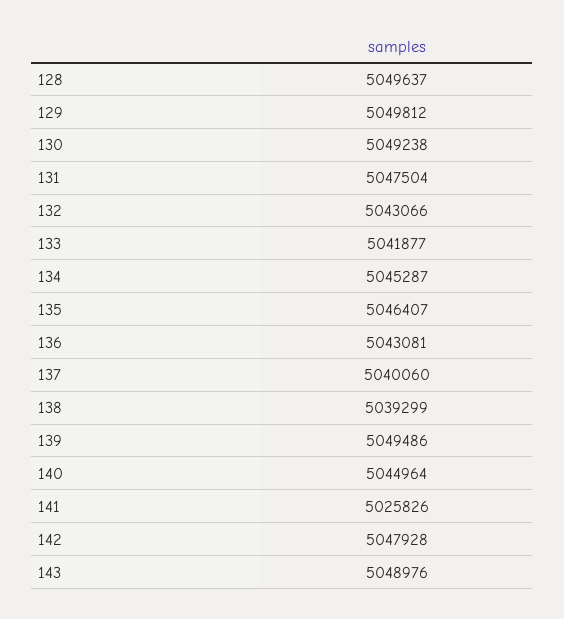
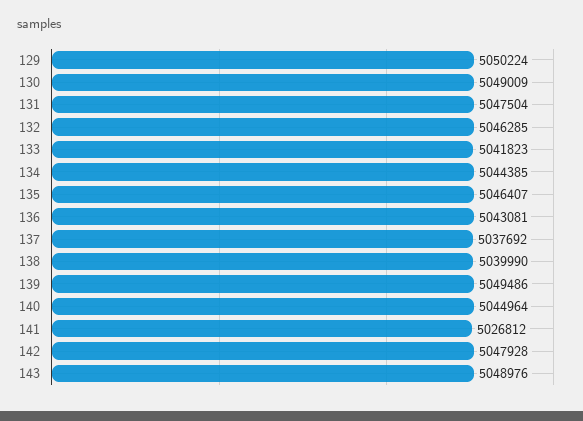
128: 5049637 -> none
129: 5049812 -> 5050224
130: 5049238 -> 5049009
132: 5043066 -> 5046285
133: 5041877 -> 5041823
134: 5045287 -> 5044385
137: 5040060 -> 5037692
138: 5039299 -> 5039990
141: 5025826 -> 5026812

